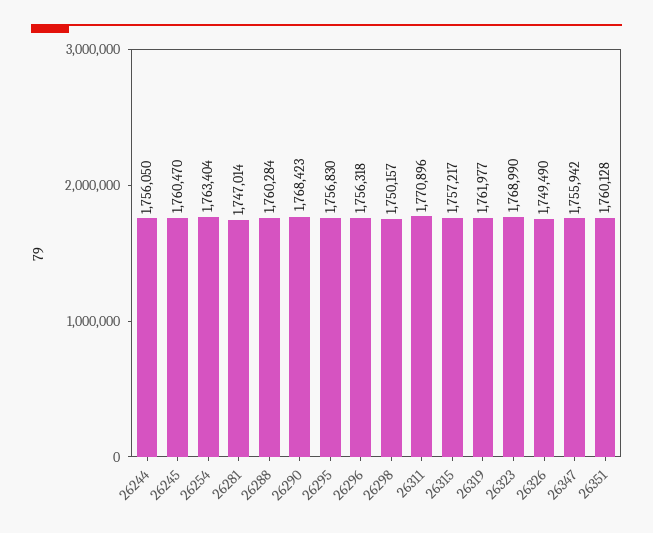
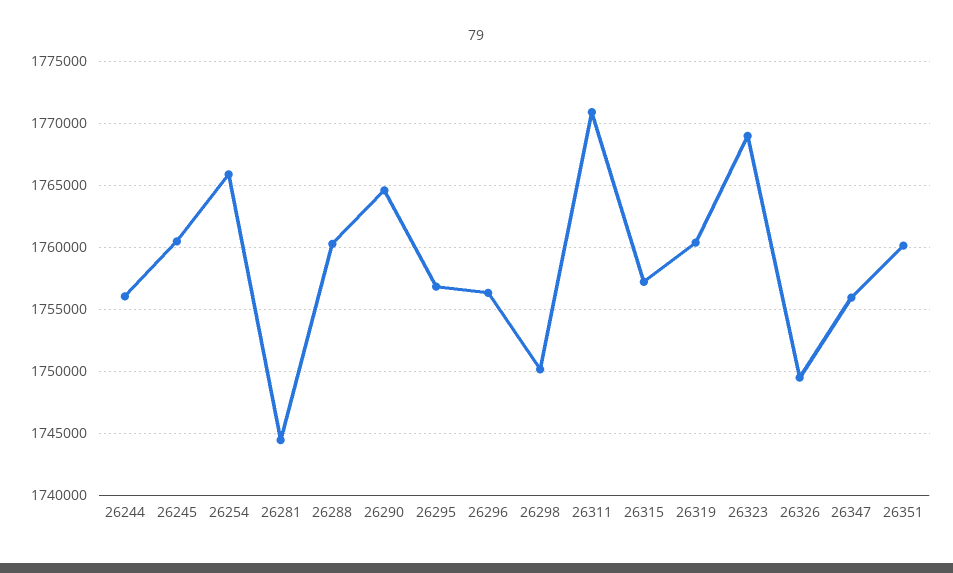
26254: 1763404 -> 1766000
26281: 1747014 -> 1744500
26290: 1768423 -> 1764500
26319: 1761977 -> 1760500

